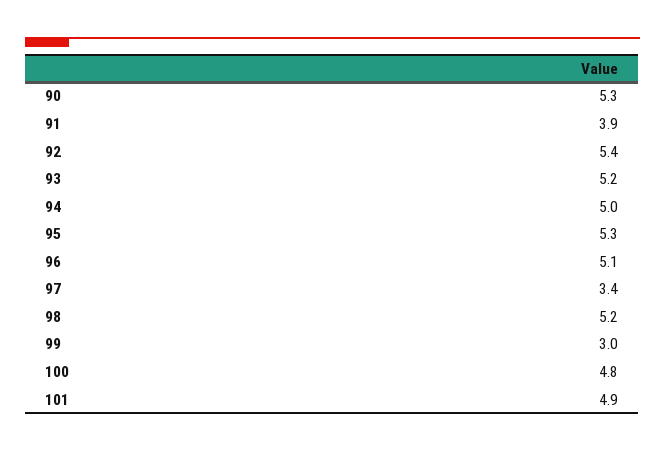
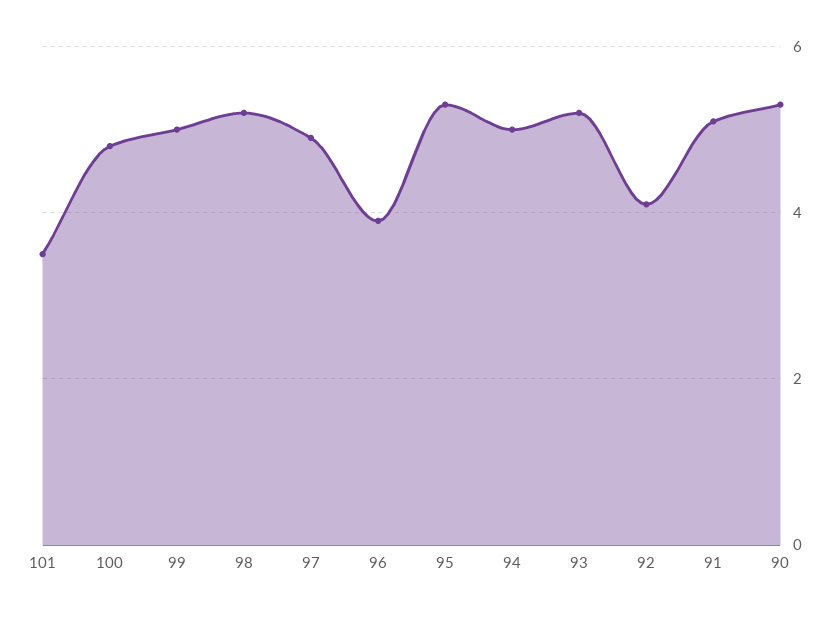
91: 3.9 -> 5
92: 5.4 -> 4
96: 5.1 -> 4
97: 3.4 -> 5
99: 3 -> 5
101: 4.9 -> 3.5

